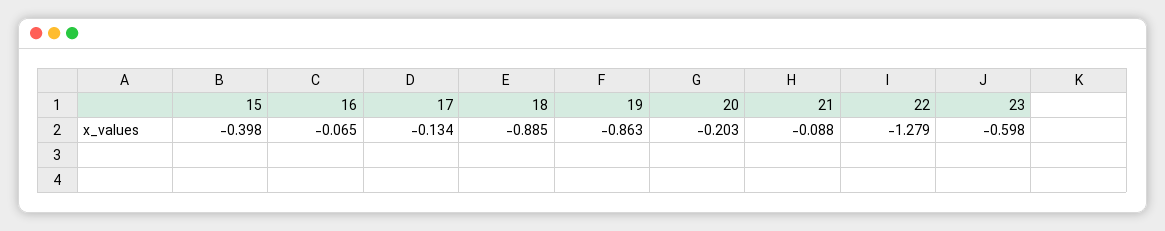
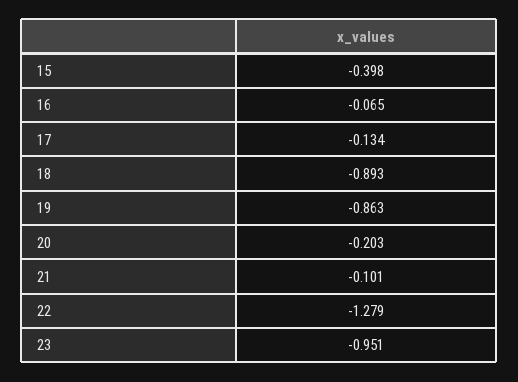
18: -0.885 -> -0.893
21: -0.088 -> -0.101
23: -0.598 -> -0.951

